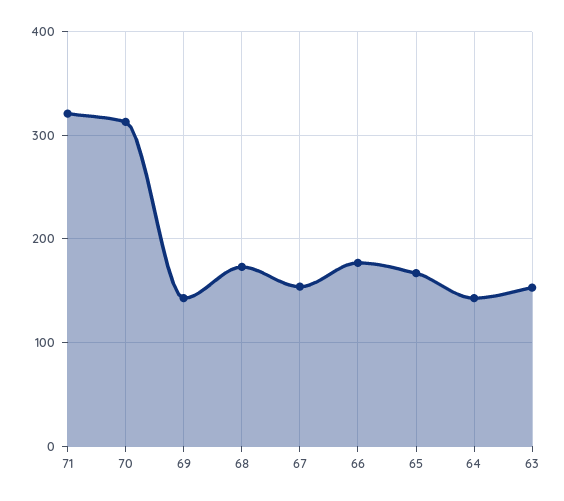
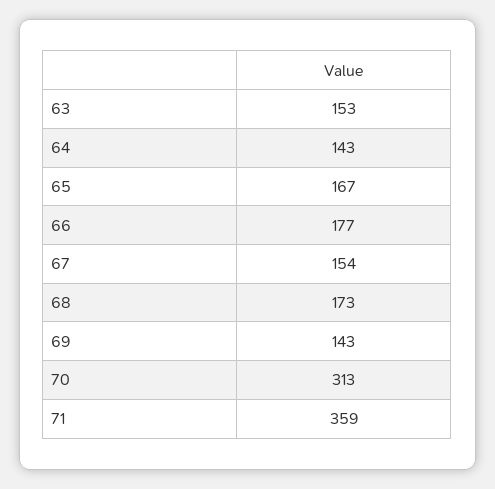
71: 320 -> 359

